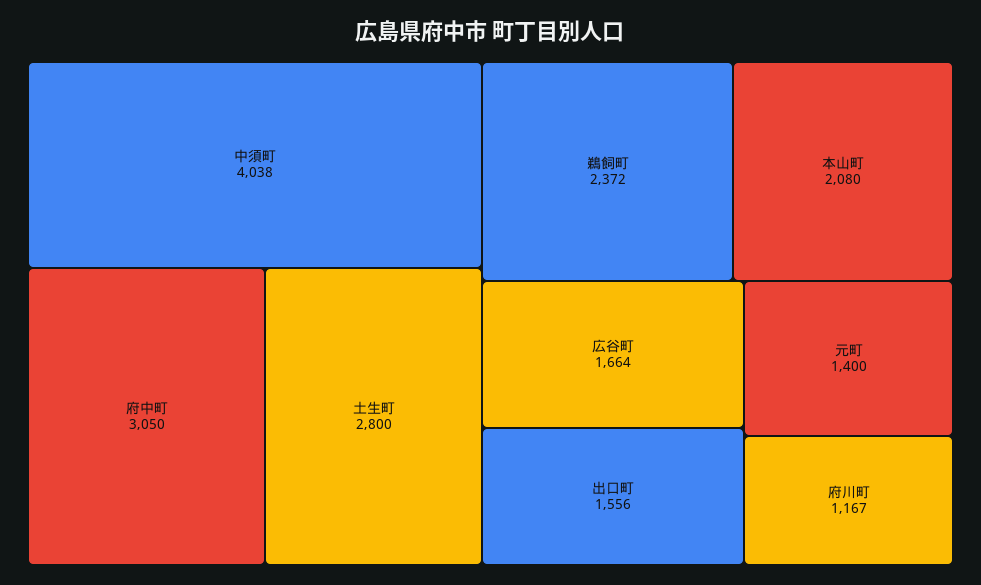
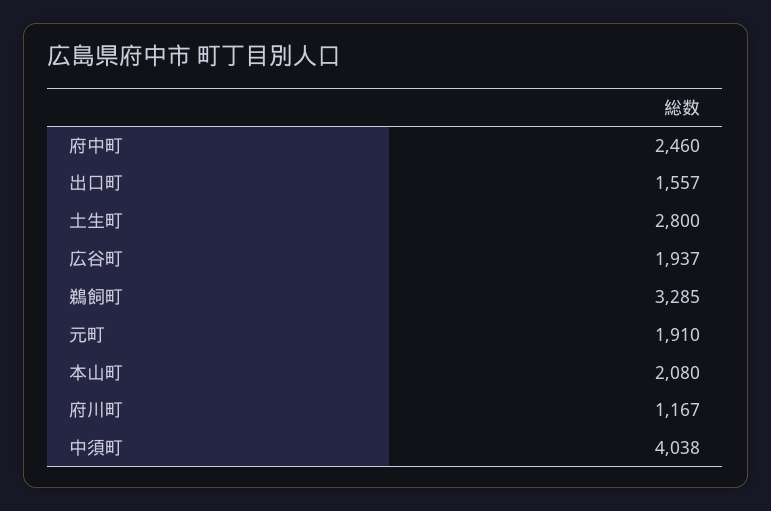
府中町: 3050 -> 2460
鵜飼町: 2372 -> 3285
広谷町: 1664 -> 1937
出口町: 1556 -> 1557
元町: 1400 -> 1910

